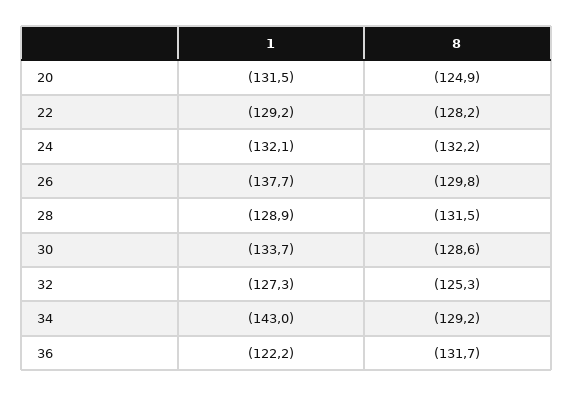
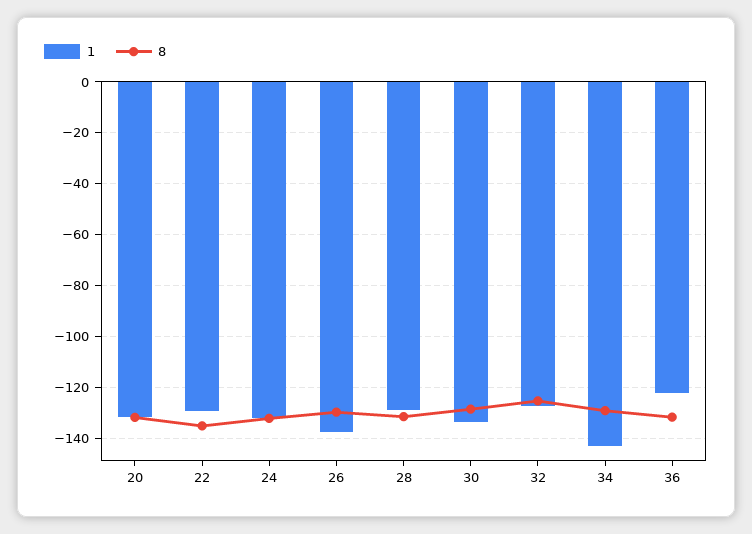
8, 20: -124.9 -> -132.5
8, 22: -128.2 -> -135

